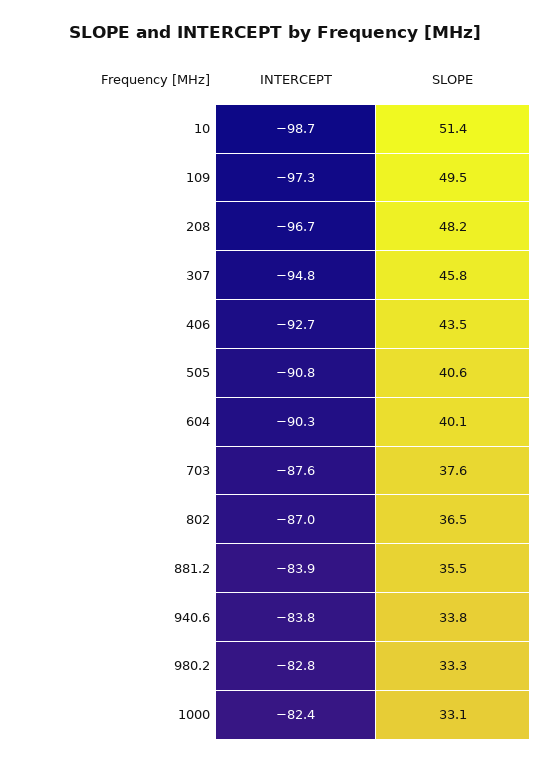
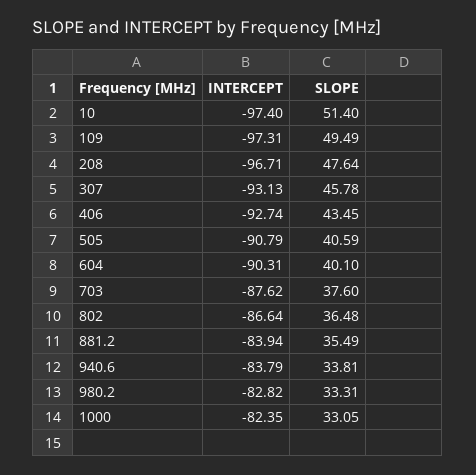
INTERCEPT, 10: -98.7 -> -97.4
SLOPE, 208: 48.2 -> 47.64
INTERCEPT, 307: -94.8 -> -93.13
INTERCEPT, 802: -87 -> -86.64

